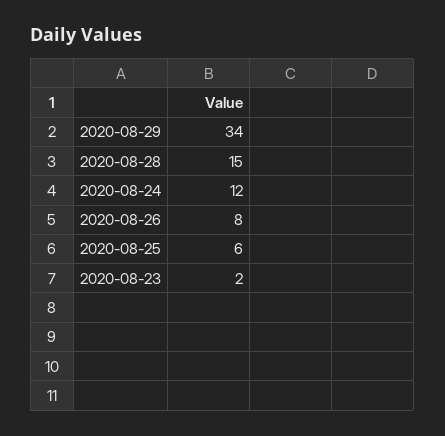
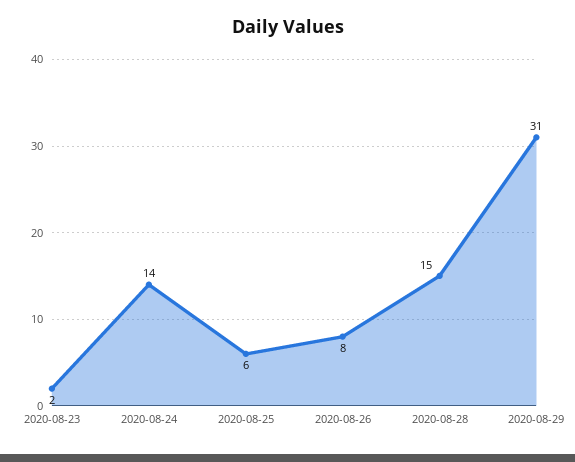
2020-08-29: 34 -> 31
2020-08-24: 12 -> 14

